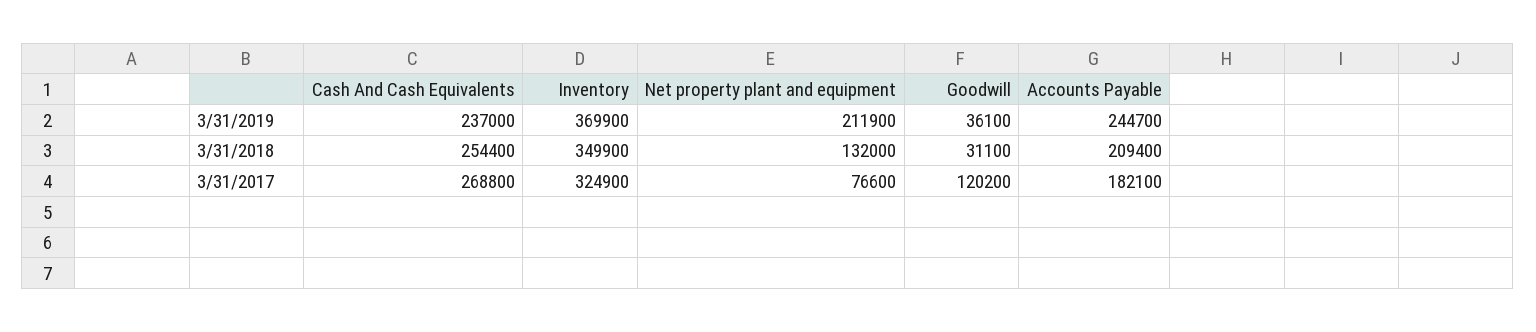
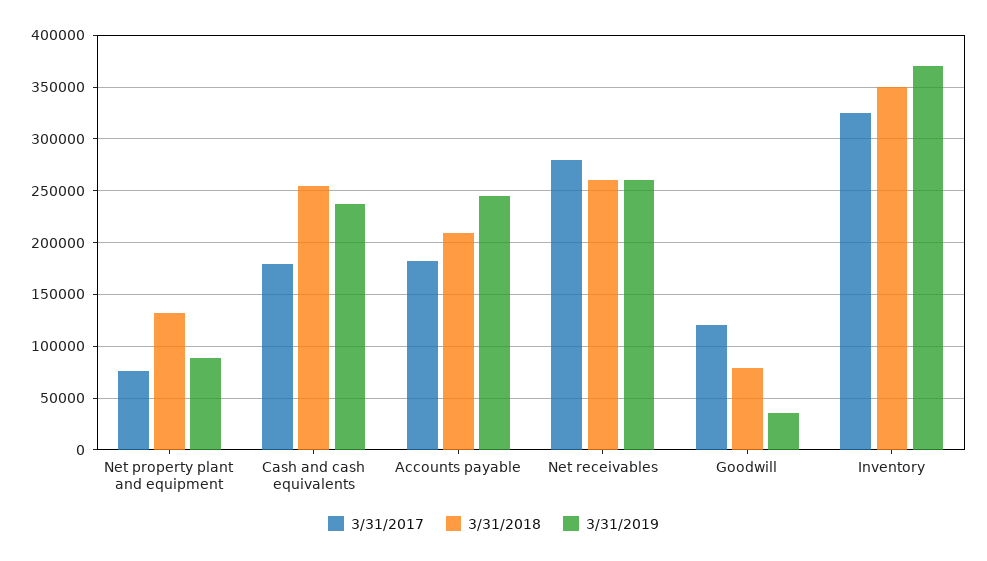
3/31/2019, Net property plant and equipment: 211900 -> 90000
3/31/2018, Goodwill: 31100 -> 80000
3/31/2017, Cash And Cash Equivalents: 268800 -> 180000
3/31/2017, Net receivables: none -> 280000
3/31/2018, Net receivables: none -> 260000
3/31/2019, Net receivables: none -> 260000

